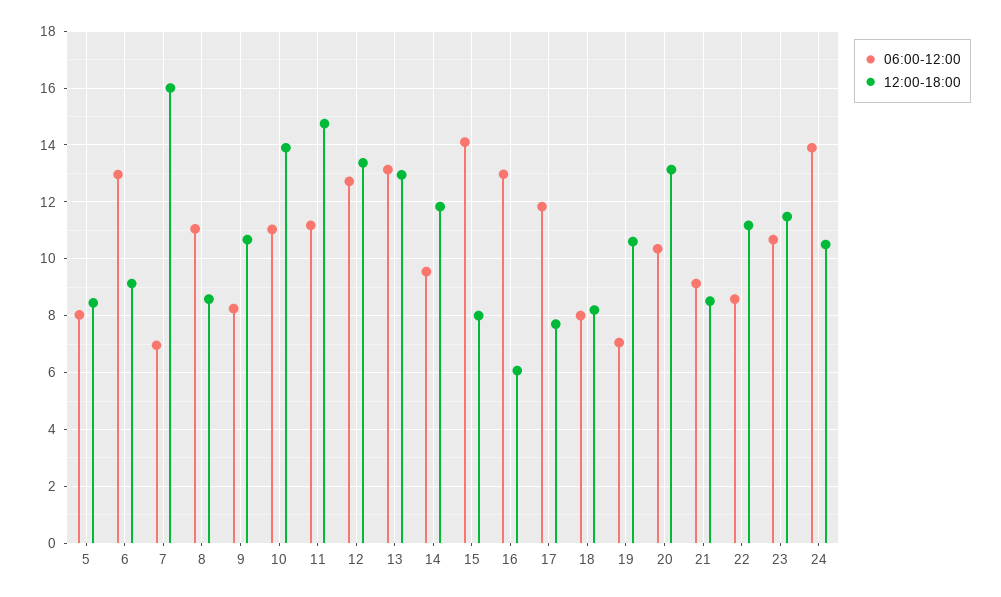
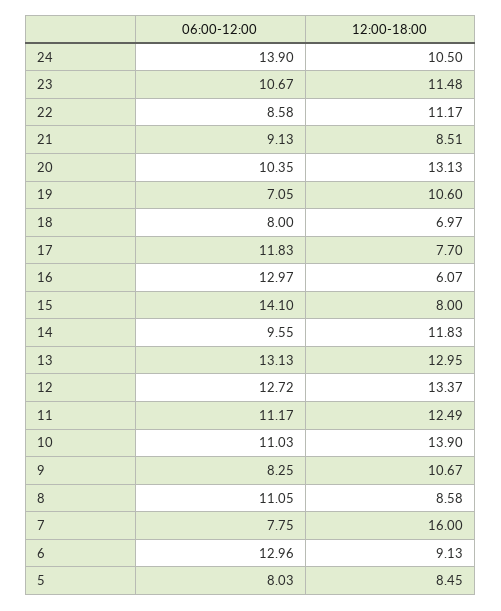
06:00-12:00, 7: 7 -> 7.75
12:00-18:00, 11: 14.75 -> 12.49
12:00-18:00, 18: 8.25 -> 6.97

